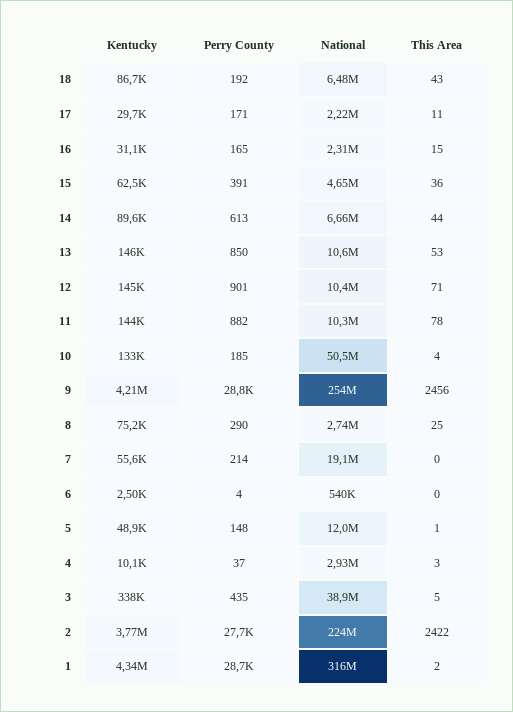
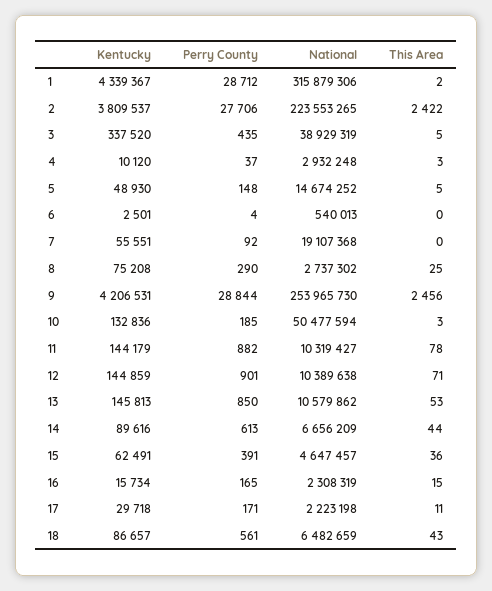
Perry County, 18: 192 -> 561
Kentucky, 16: 31100 -> 15734
This Area, 10: 4 -> 3
Perry County, 7: 214 -> 92
National, 5: 12000000 -> 14674252
This Area, 5: 1 -> 5
Kentucky, 2: 3770000 -> 3809537

